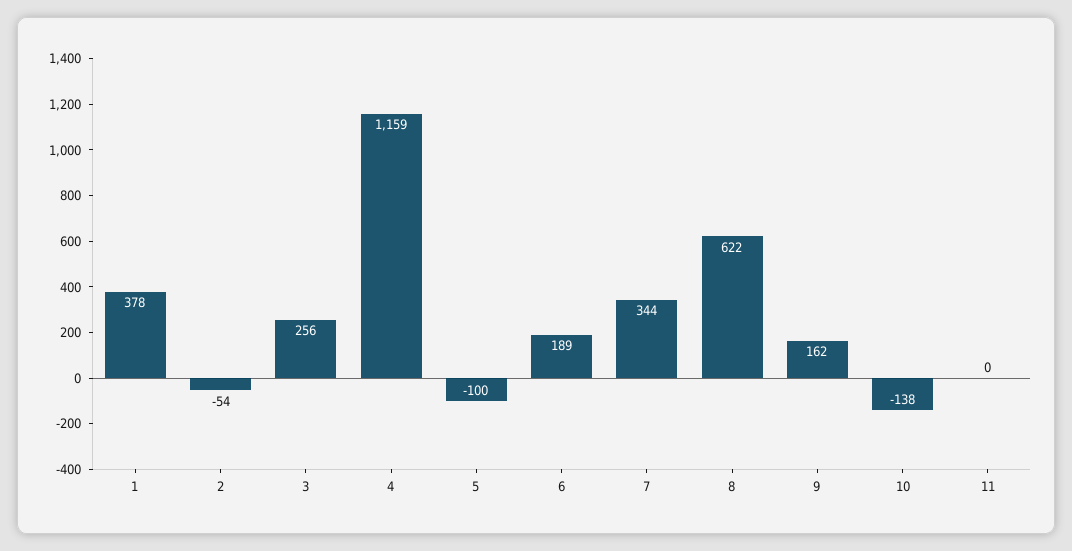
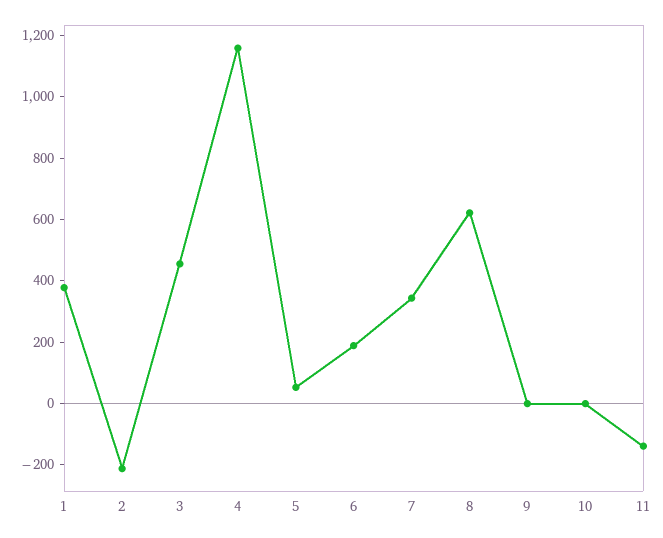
2: -54 -> -200
3: 256 -> 450
5: -100 -> 50
9: 162 -> 0
10: -138 -> 0
11: 0 -> -150

